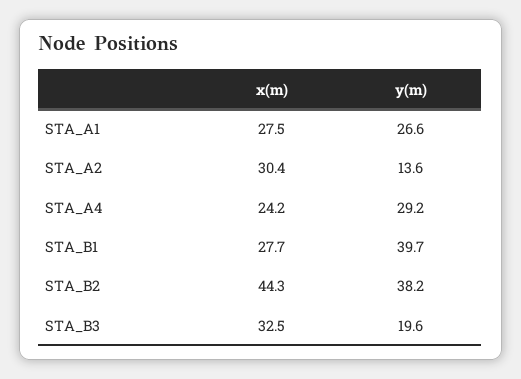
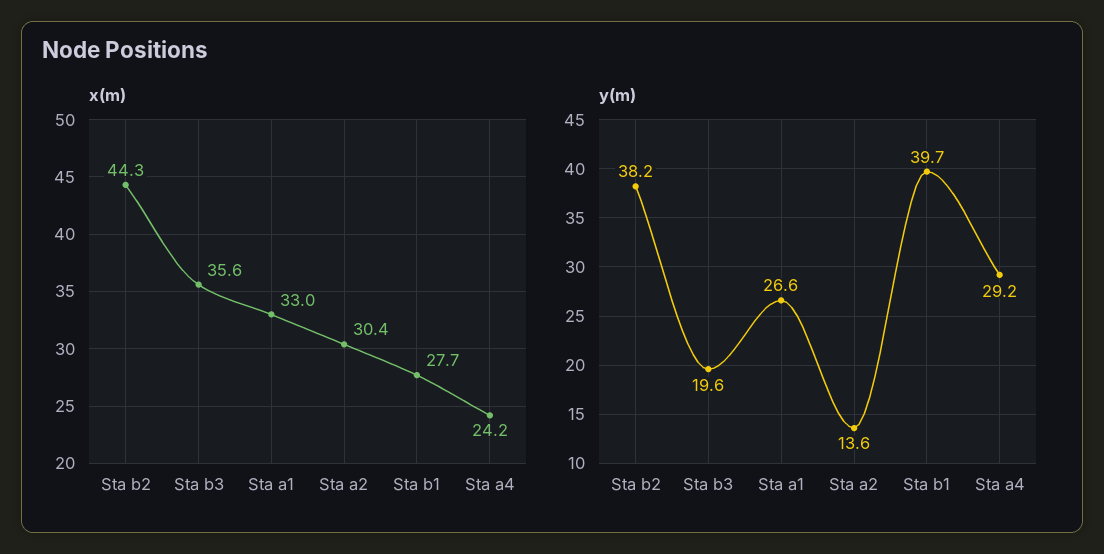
x(m), STA_A1: 27.5 -> 33
x(m), STA_B3: 32.5 -> 35.6

